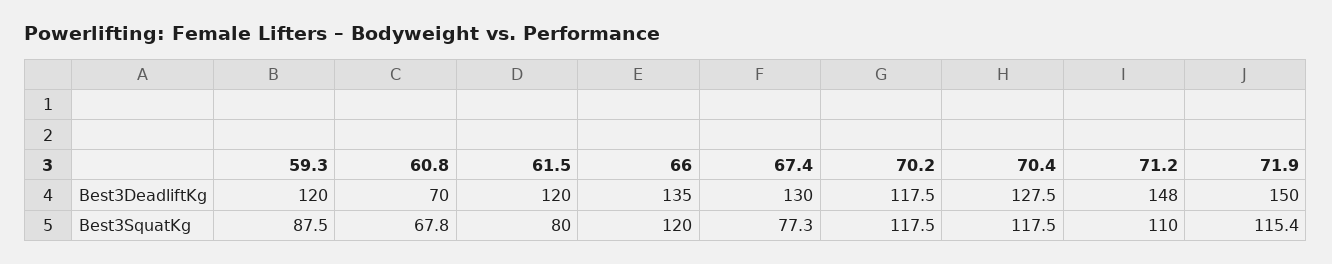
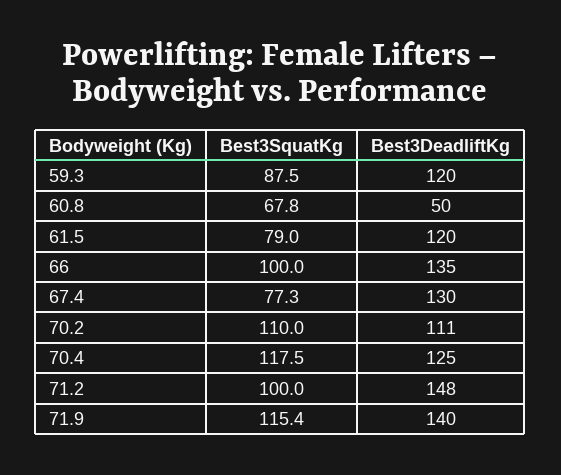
60.8, Best3DeadliftKg: 70 -> 50
70.2, Best3DeadliftKg: 117.5 -> 111
70.4, Best3DeadliftKg: 127.5 -> 125
71.9, Best3DeadliftKg: 150 -> 140
61.5, Best3SquatKg: 80 -> 79
66, Best3SquatKg: 120 -> 100
70.2, Best3SquatKg: 117.5 -> 110
71.2, Best3SquatKg: 110 -> 100

